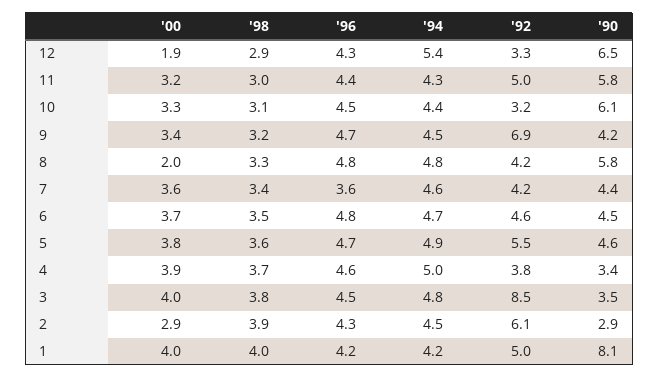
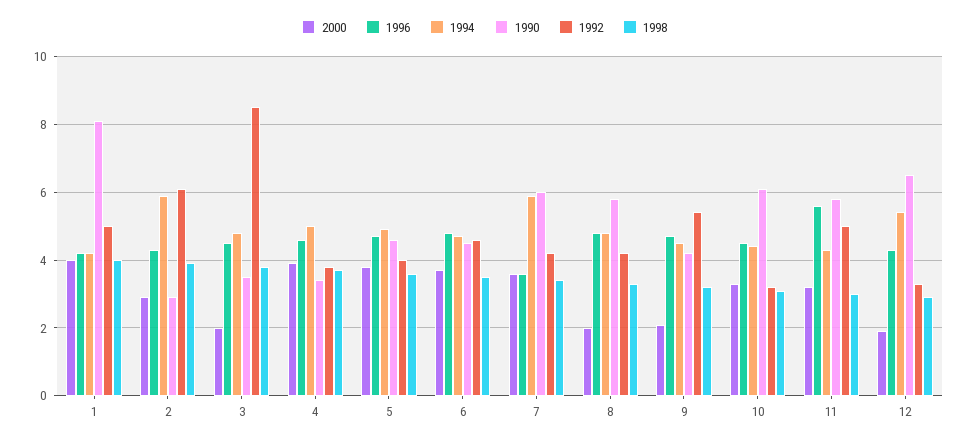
'96, 11: 4.4 -> 5.5
'00, 9: 3.4 -> 2
'92, 9: 6.9 -> 5.5
'94, 7: 4.6 -> 6
'90, 7: 4.4 -> 6
'92, 5: 5.5 -> 4
'00, 3: 4 -> 2
'94, 2: 4.5 -> 6

